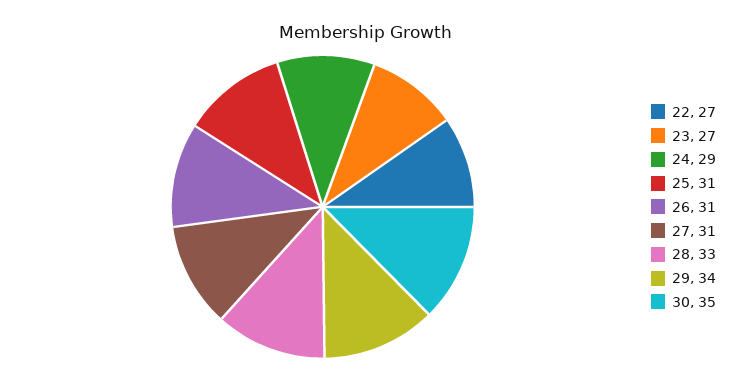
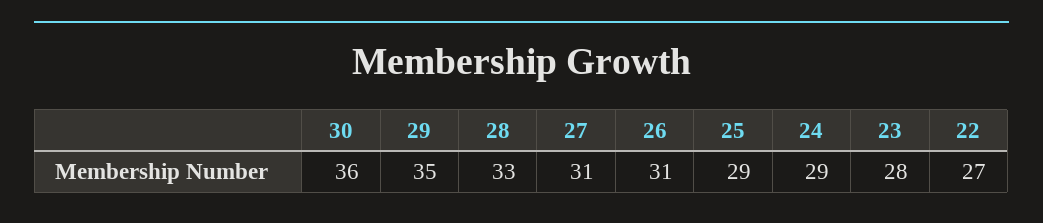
23: 27 -> 28
25: 31 -> 29
29: 34 -> 35
30: 35 -> 36

